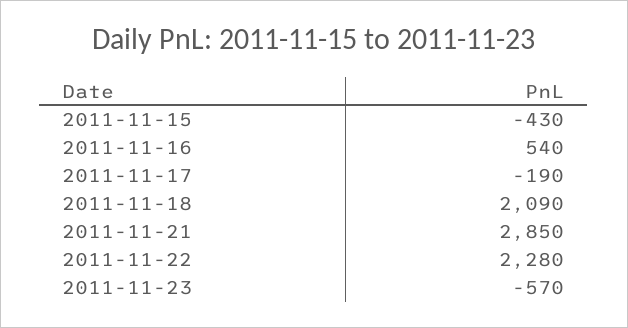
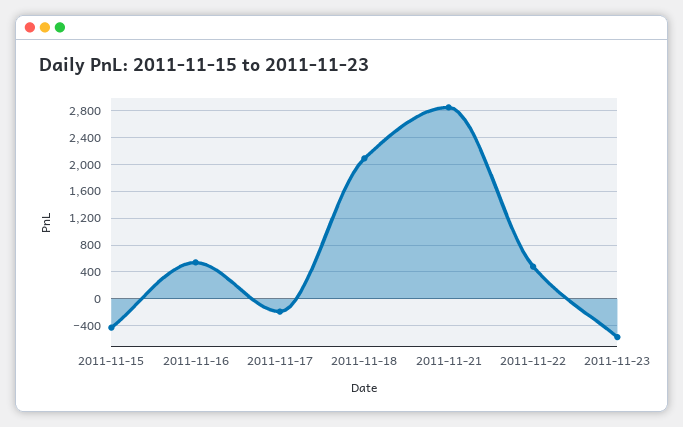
2011-11-22: 2280 -> 500

